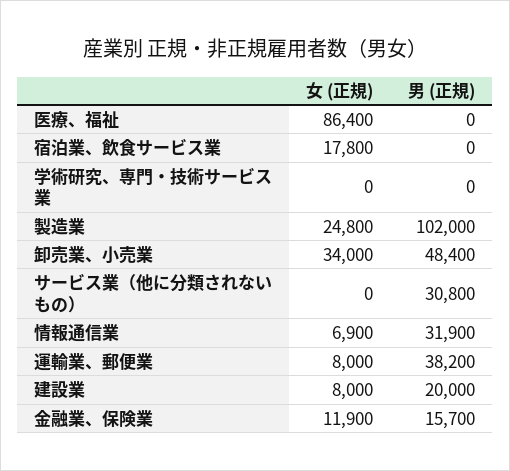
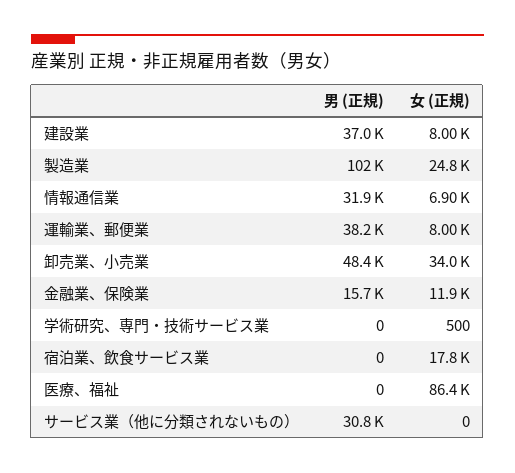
女 (正規), 学術研究、専門・技術サービス業: 0 -> 500
男 (正規), 建設業: 20000 -> 37000

